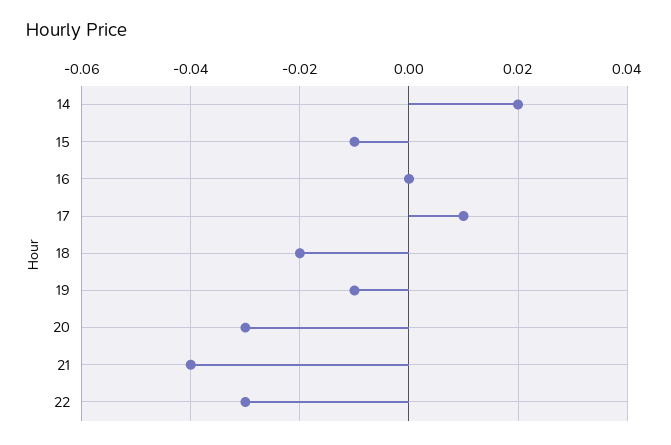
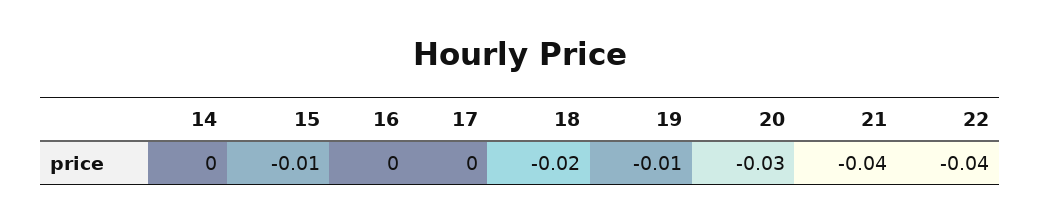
14: 0.02 -> 0
17: 0.01 -> 0
22: -0.03 -> -0.04

